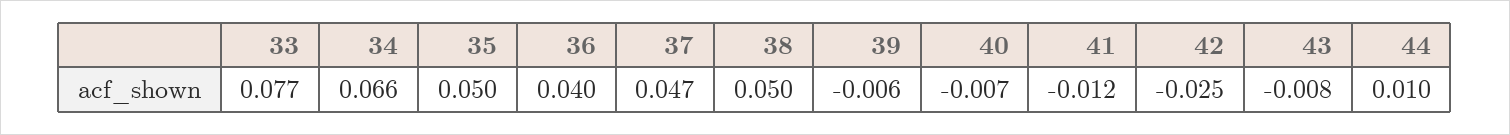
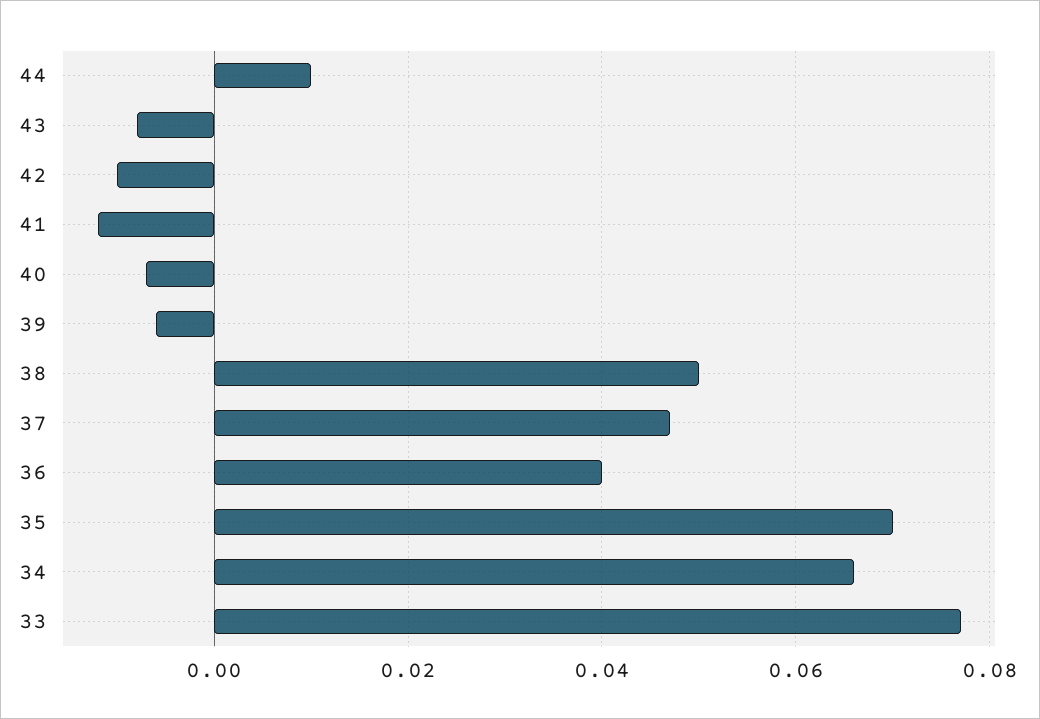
35: 0.05 -> 0.07
42: -0.025 -> -0.01

